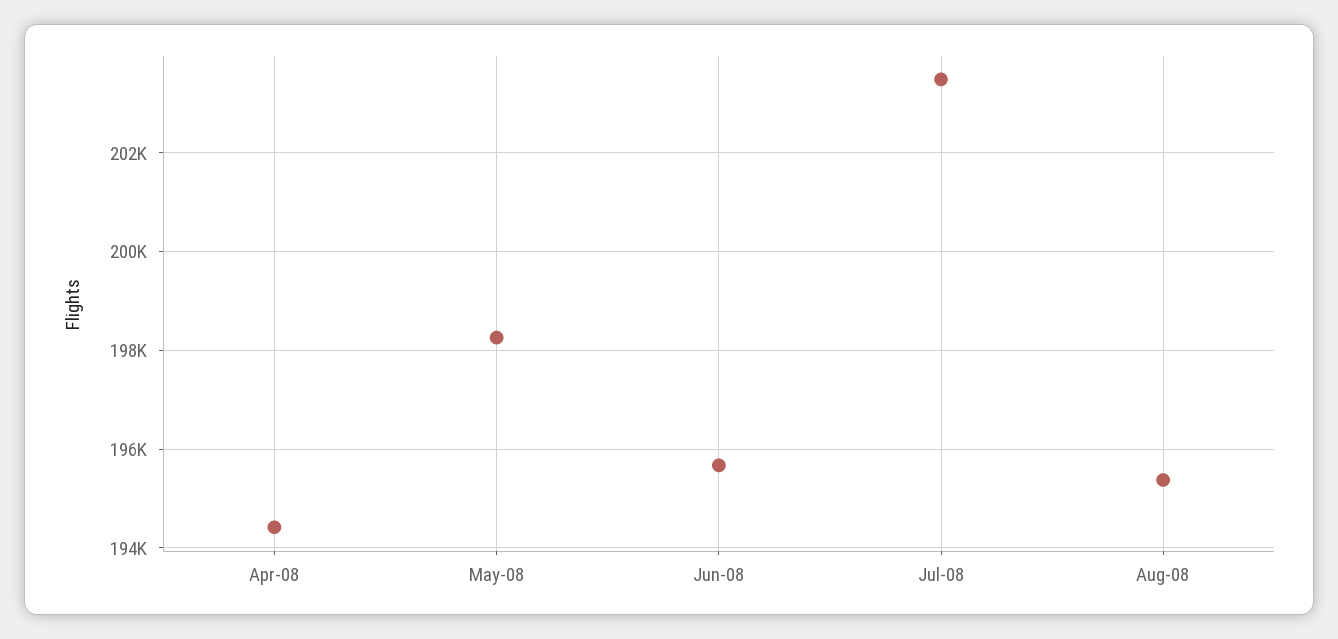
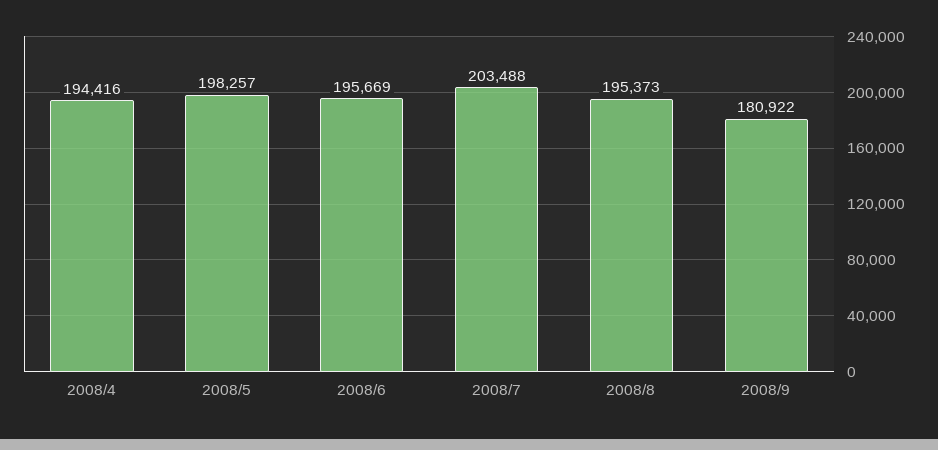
2008/9: none -> 180922

